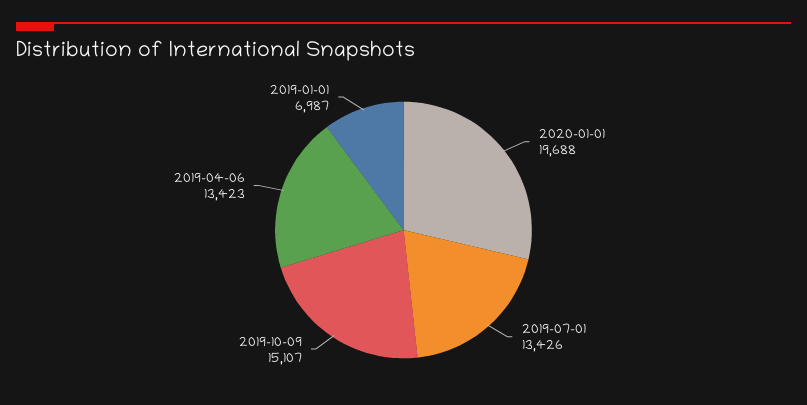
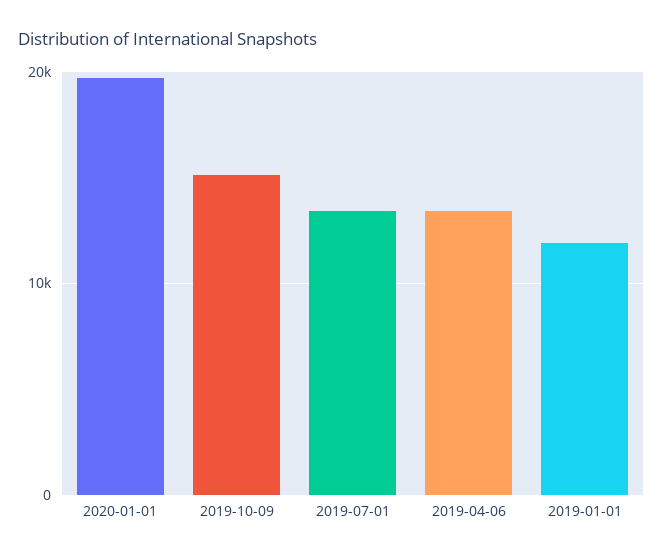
2019-01-01: 6987 -> 12000

